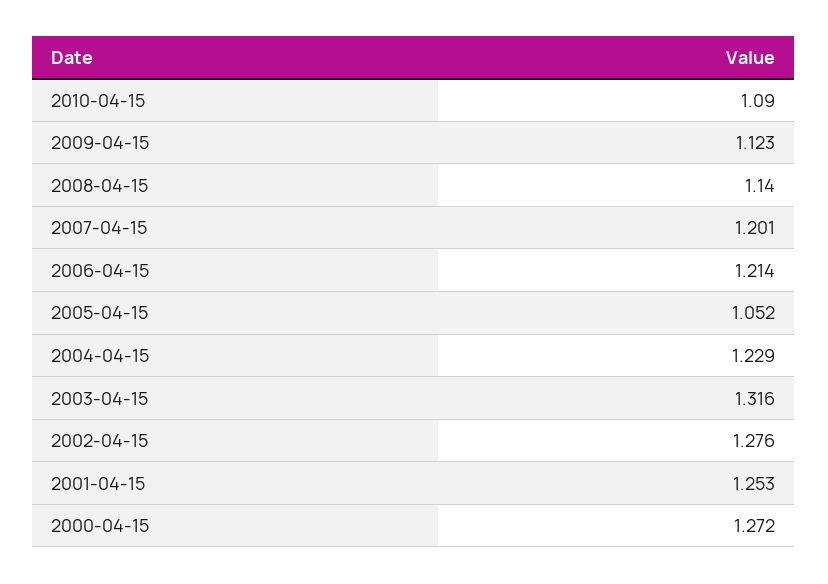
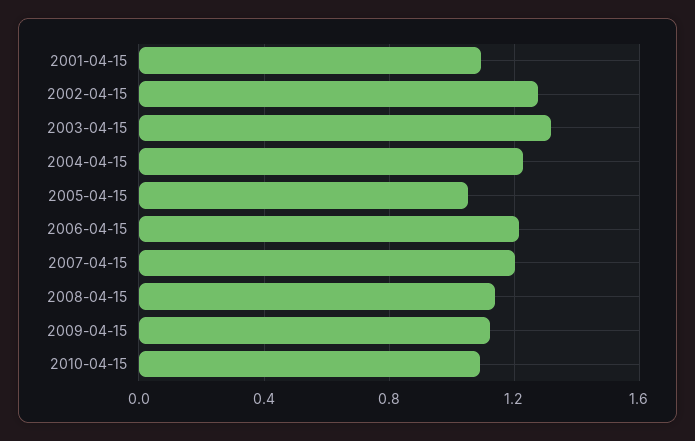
2001-04-15: 1.253 -> 1.1
2000-04-15: 1.272 -> none

